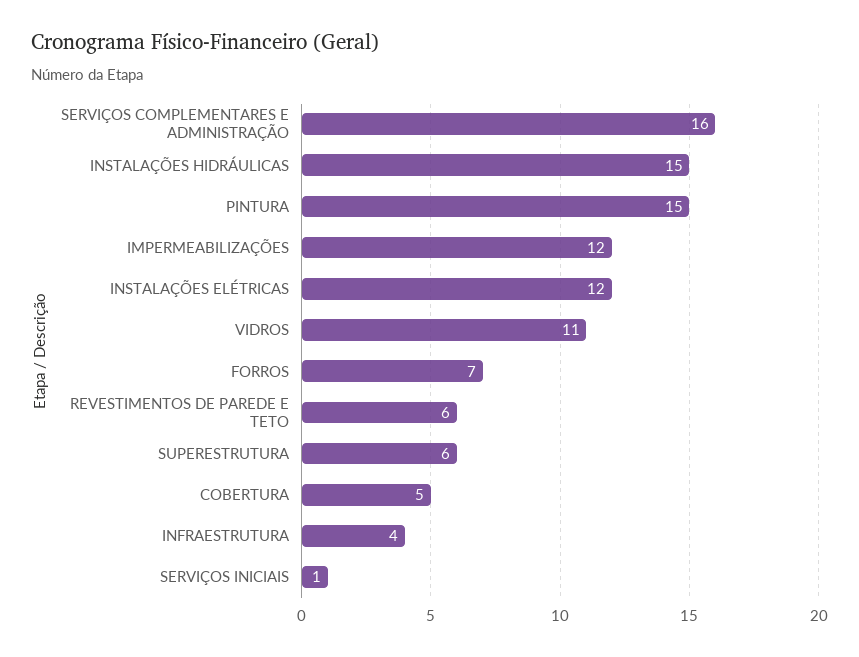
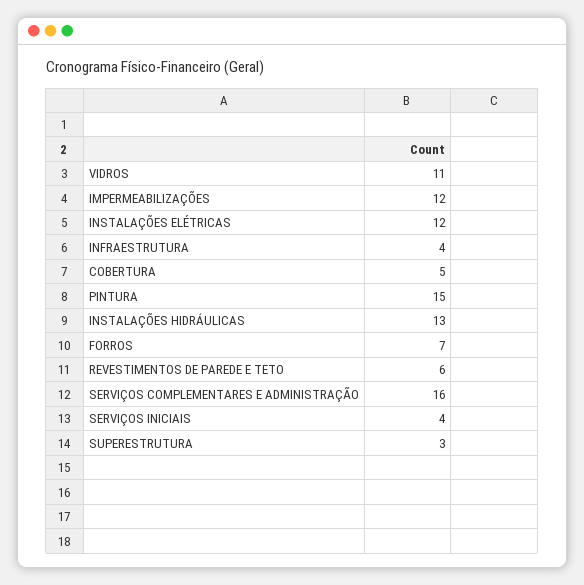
INSTALAÇÕES HIDRÁULICAS: 15 -> 13
SUPERESTRUTURA: 6 -> 3
SERVIÇOS INICIAIS: 1 -> 4

